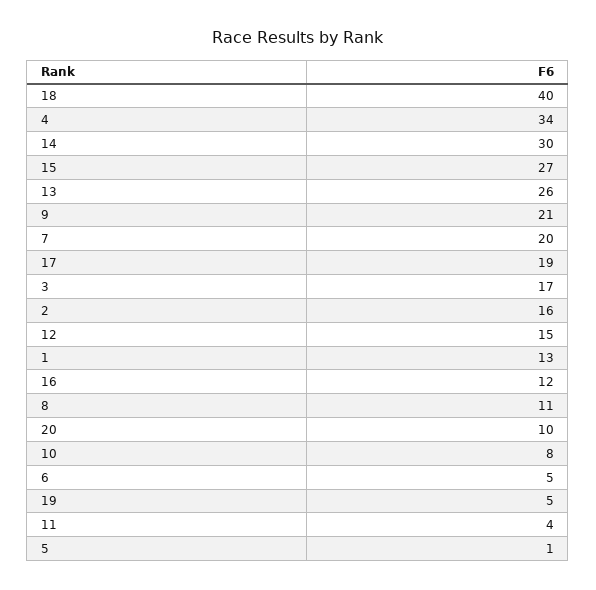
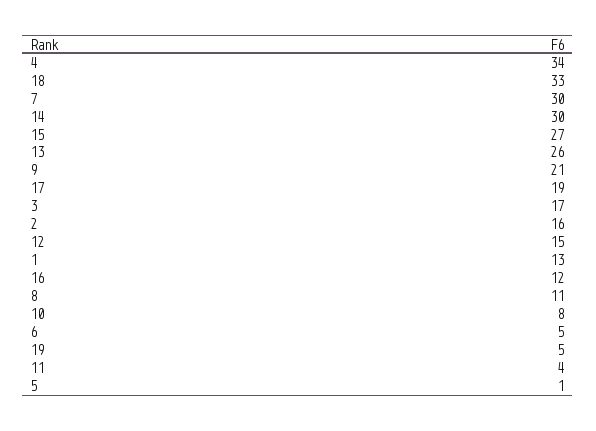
18: 40 -> 33
7: 20 -> 30
20: 10 -> none

